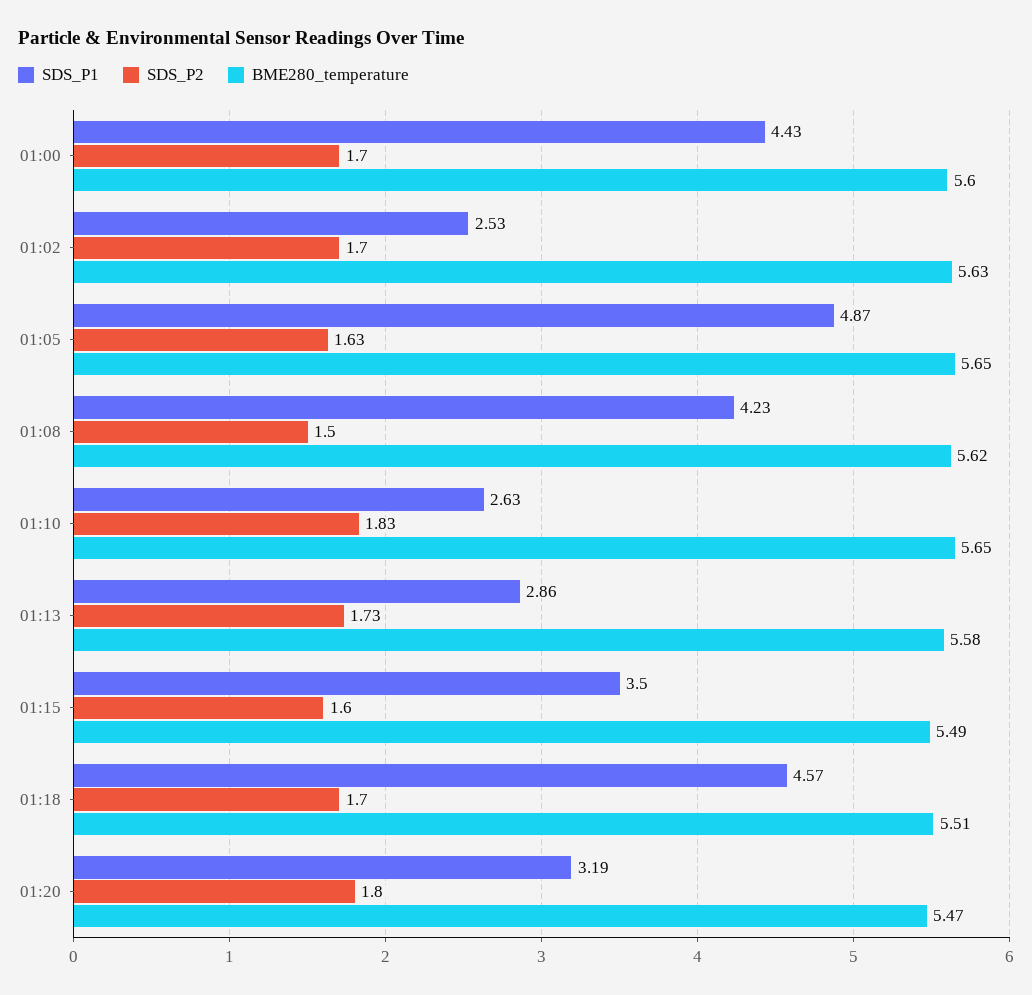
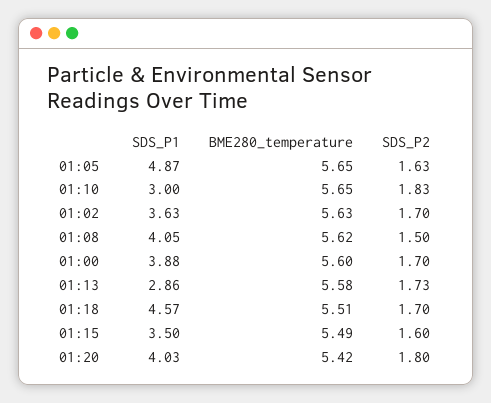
SDS_P1, 01:00: 4.43 -> 3.88
SDS_P1, 01:02: 2.53 -> 3.63
SDS_P1, 01:08: 4.23 -> 4.05
SDS_P1, 01:10: 2.63 -> 3
SDS_P1, 01:20: 3.19 -> 4.03
BME280_temperature, 01:20: 5.47 -> 5.42

